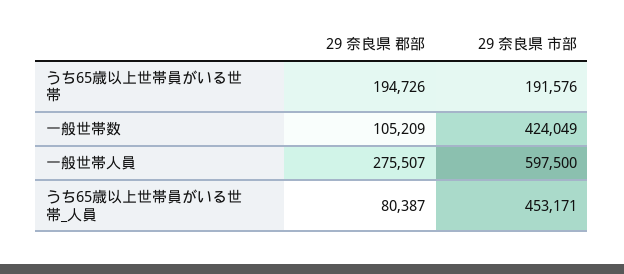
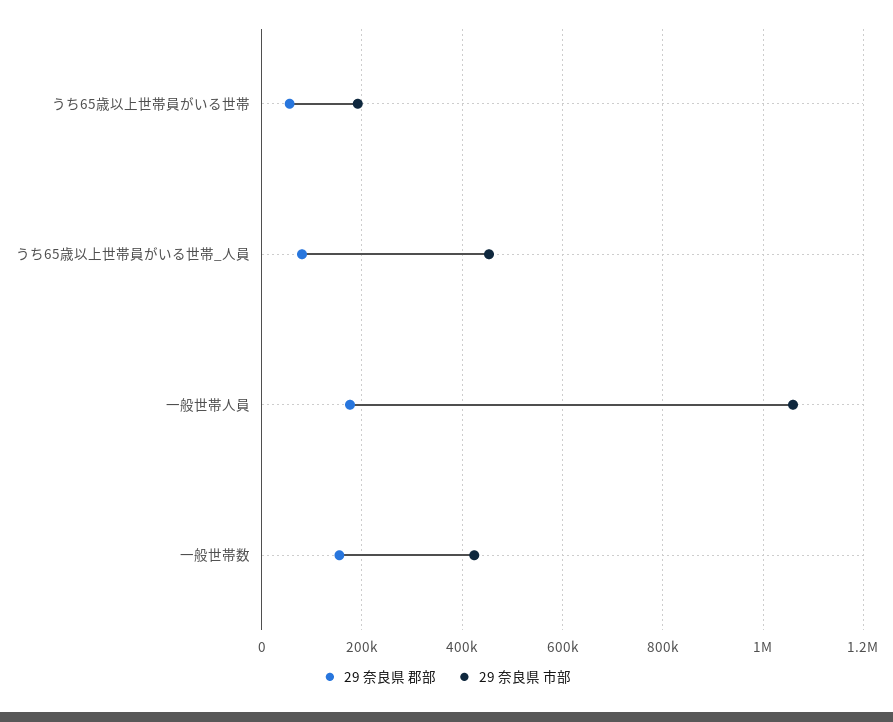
29 奈良県 郡部, うち65歳以上世帯員がいる世帯: 194726 -> 60000
29 奈良県 郡部, 一般世帯数: 105209 -> 160000
29 奈良県 郡部, 一般世帯人員: 275507 -> 180000
29 奈良県 市部, 一般世帯人員: 597500 -> 1060000

